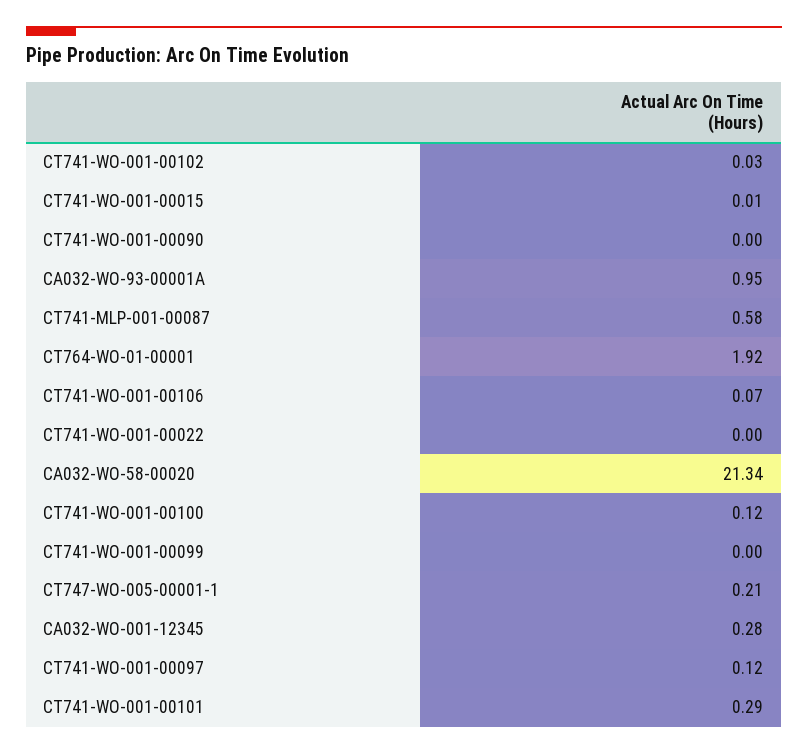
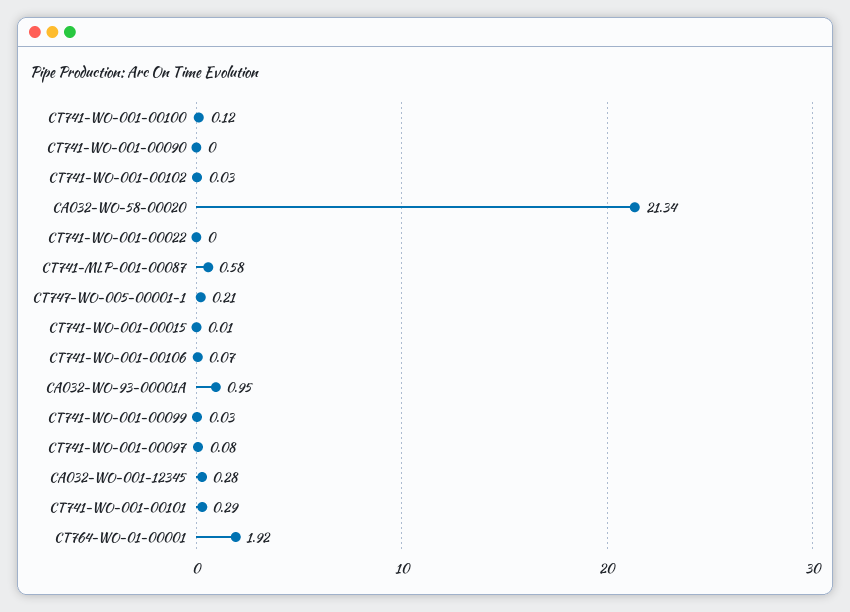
CT741-WO-001-00099: 0 -> 0.03
CT741-WO-001-00097: 0.12 -> 0.08

